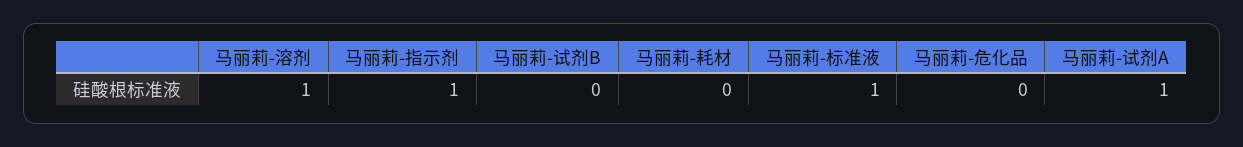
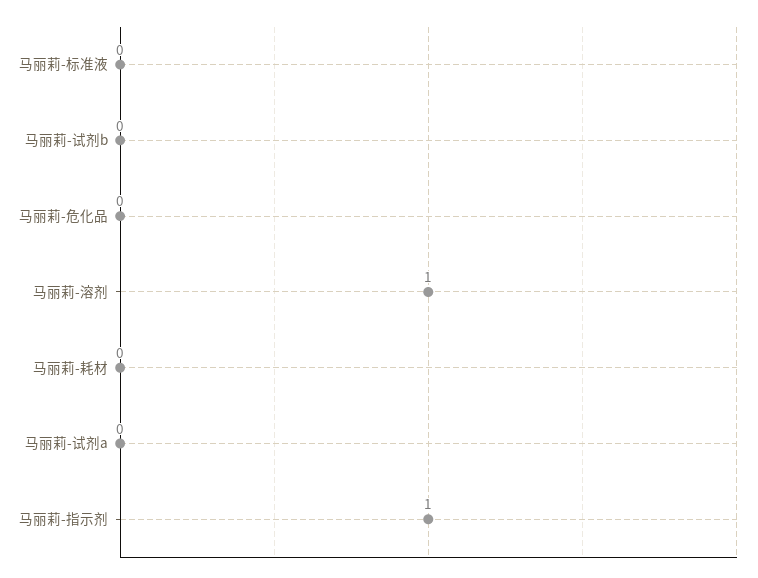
马丽莉-标准液: 1 -> 0
马丽莉-试剂A: 1 -> 0

